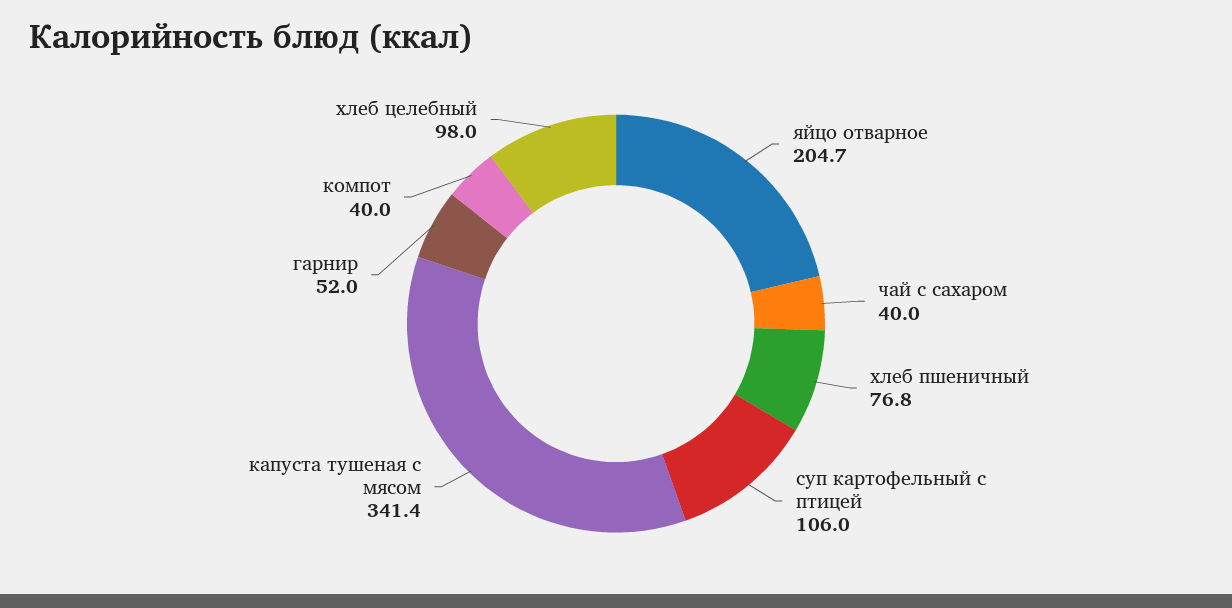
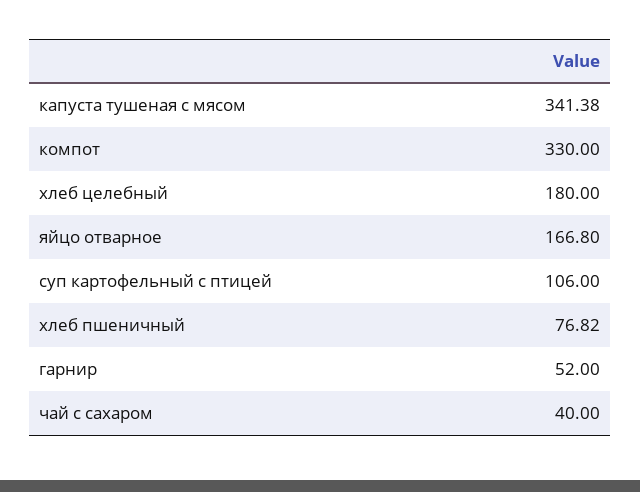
яйцо отварное: 204.7 -> 166.8
компот: 40 -> 330
хлеб целебный: 98 -> 180

